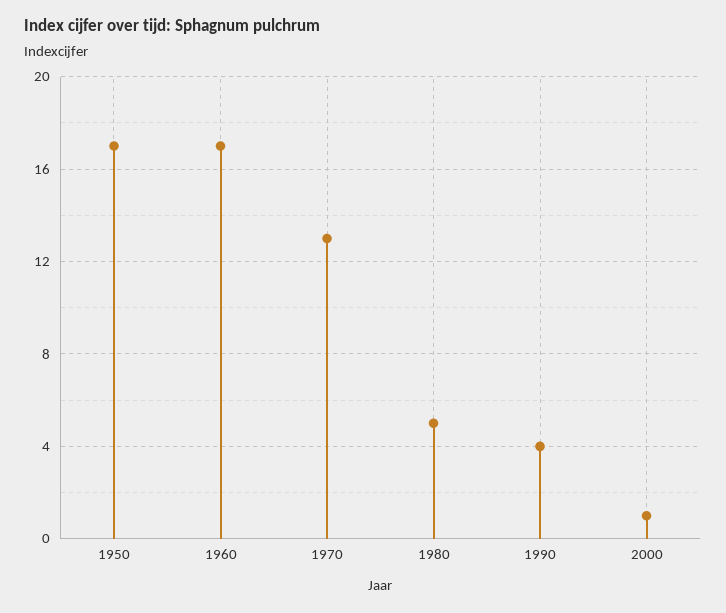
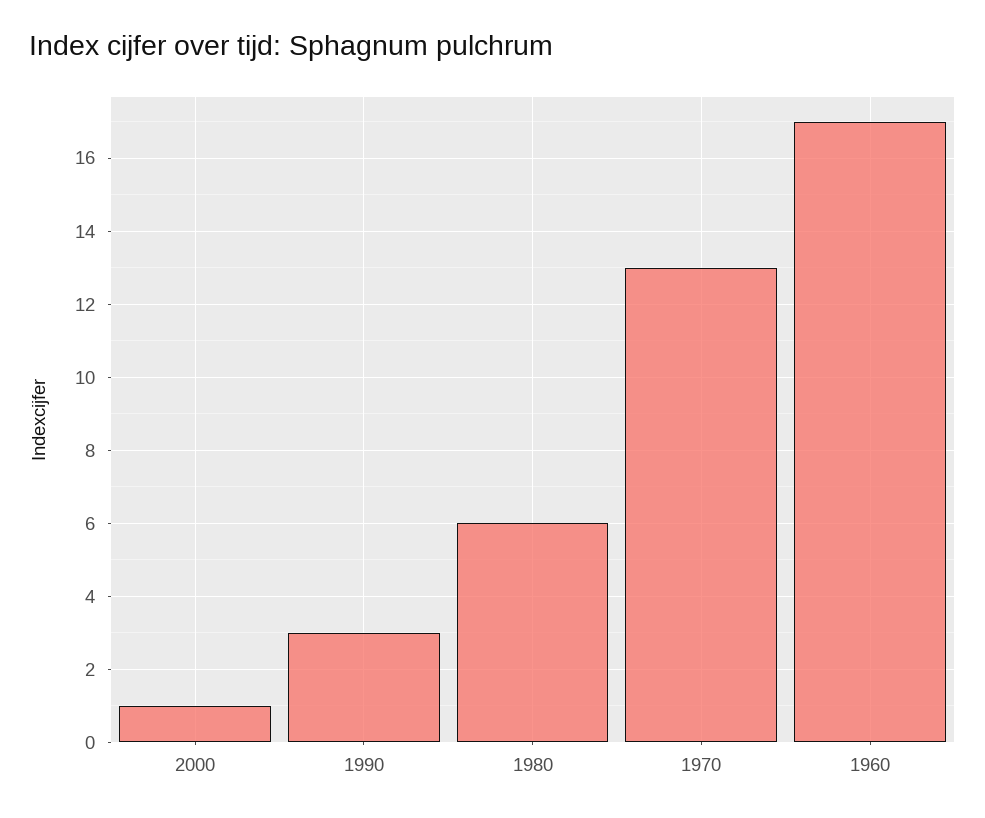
1950: 17 -> none
1980: 5 -> 6
1990: 4 -> 3

